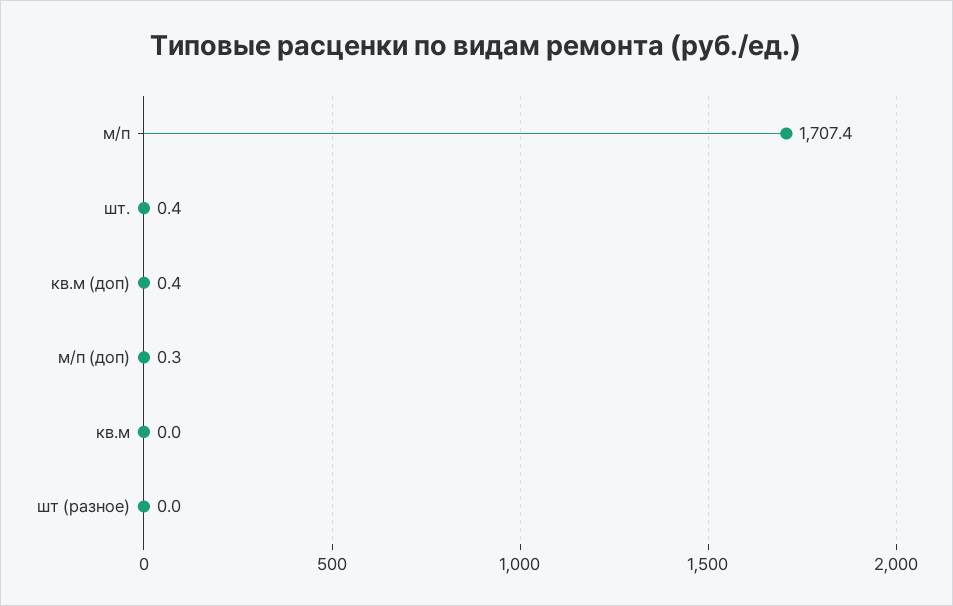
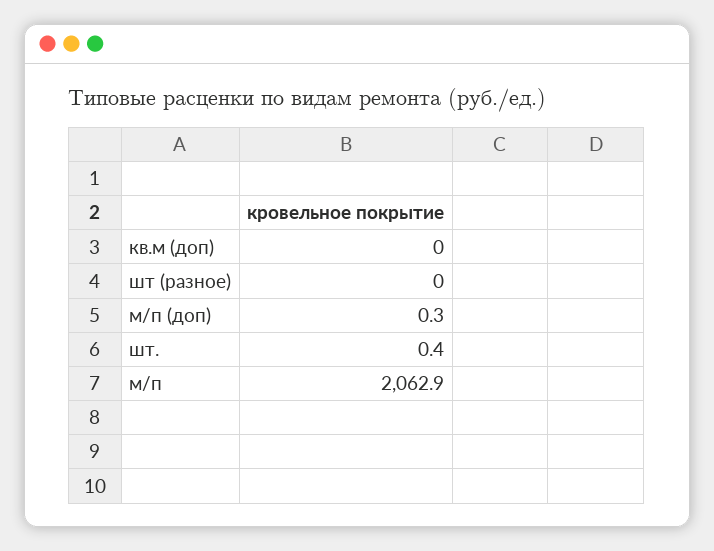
м/п: 1707.4 -> 2062.9
кв.м (доп): 0.4 -> 0
кв.м: 0 -> none

